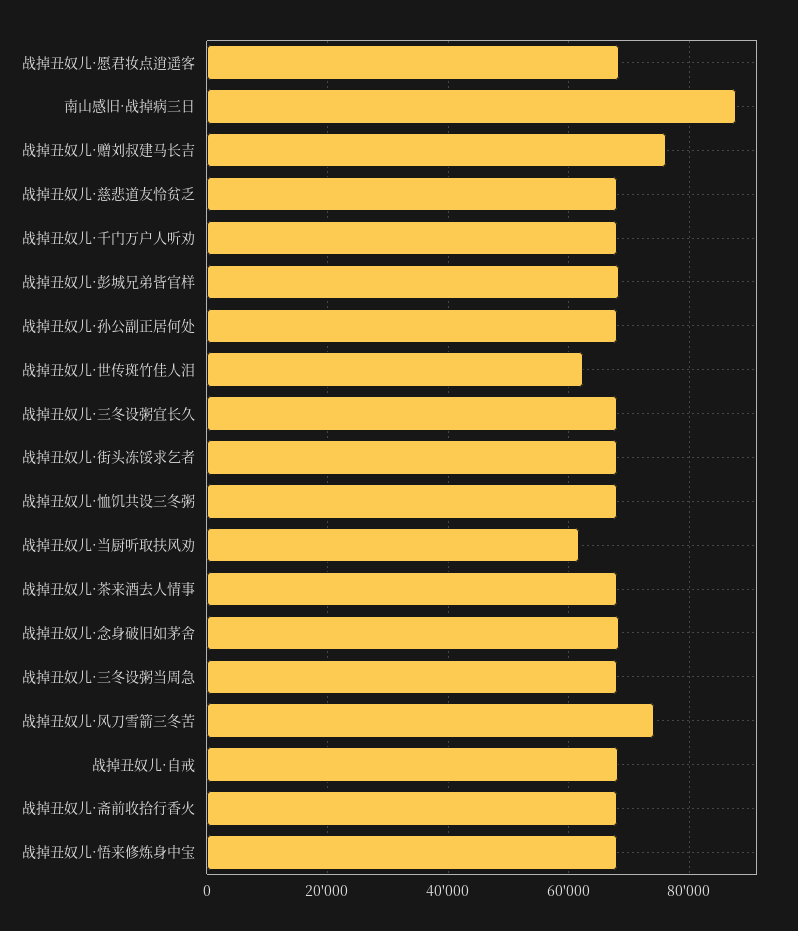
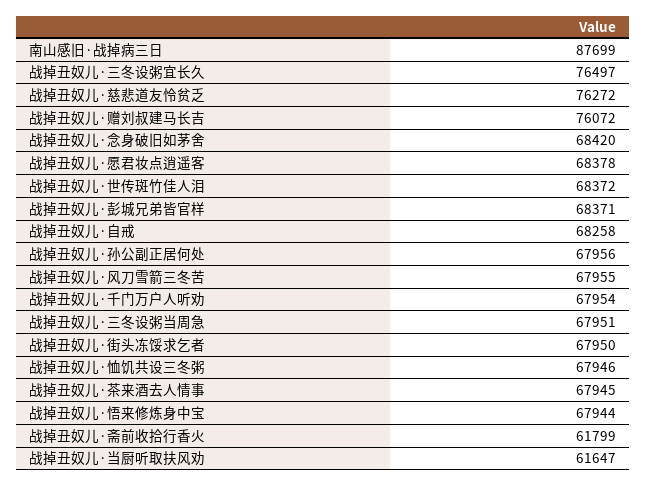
战掉丑奴儿·慈悲道友怜贫乏: 68000 -> 76272
战掉丑奴儿·世传斑竹佳人泪: 62000 -> 68372
战掉丑奴儿·三冬设粥宜长久: 68000 -> 76497
战掉丑奴儿·风刀雪箭三冬苦: 74000 -> 67955
战掉丑奴儿·斋前收拾行香火: 68000 -> 61799

